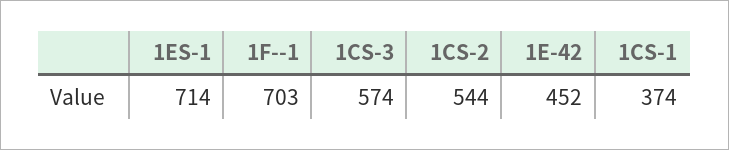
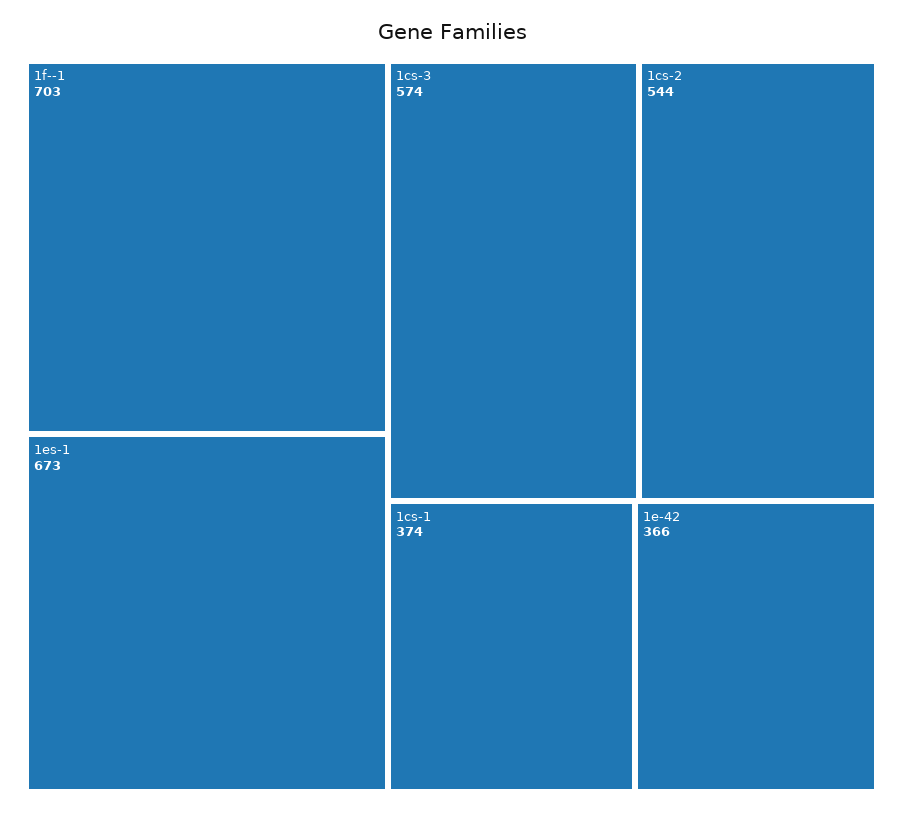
1ES-1: 714 -> 673
1E-42: 452 -> 366

